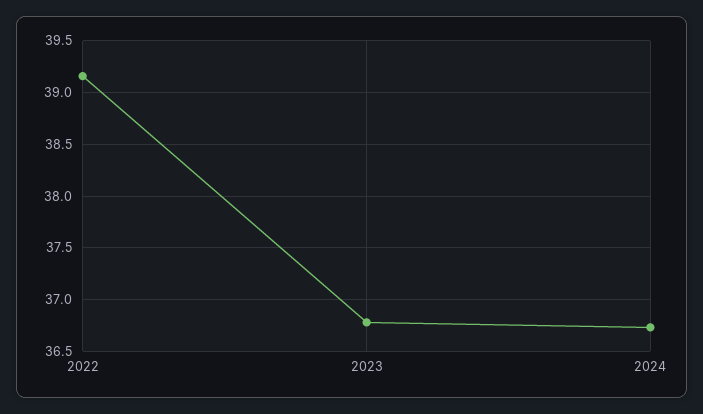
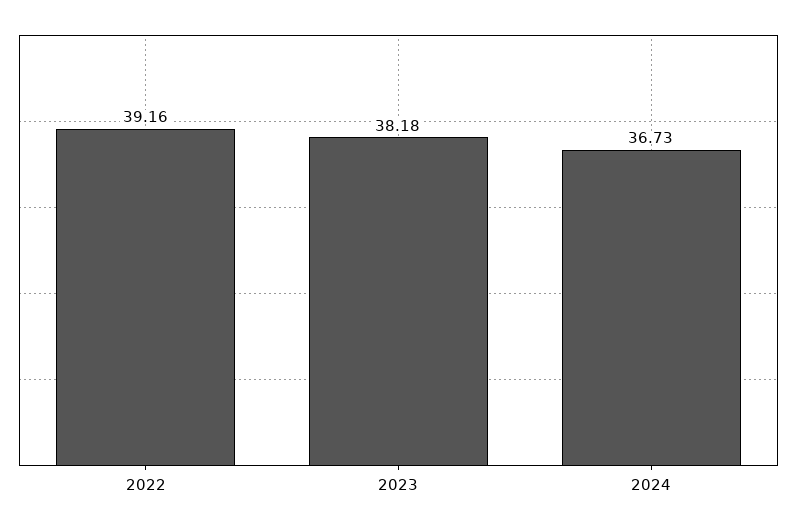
2023: 36.8 -> 38.18

